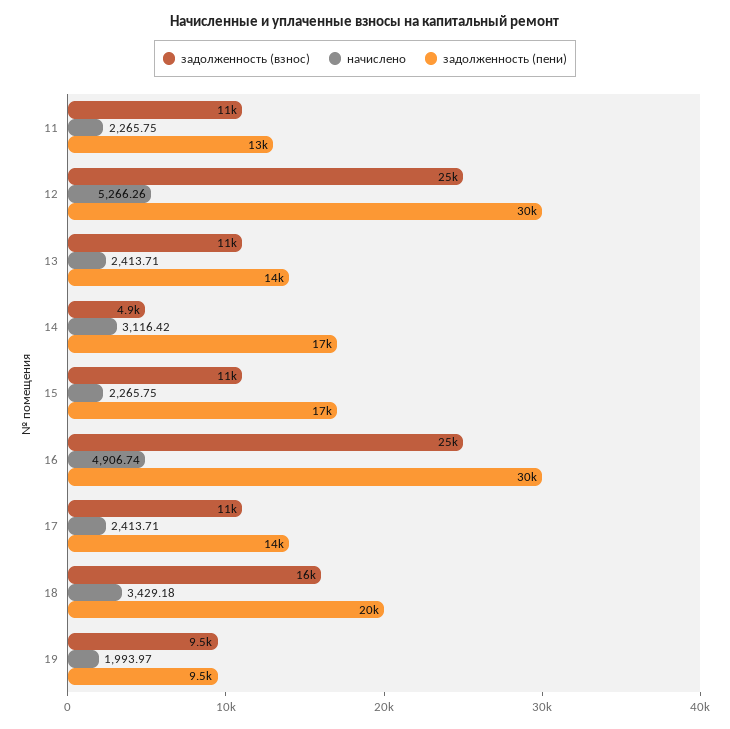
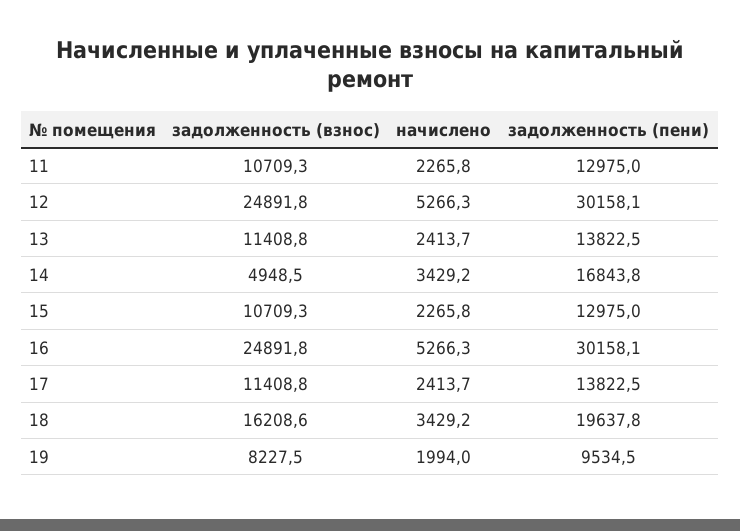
начислено, 14: 3116.42 -> 3429.2
задолженность (пени), 15: 17000 -> 12975
начислено, 16: 4906.74 -> 5266.3
задолженность (взнос), 19: 9500 -> 8227.5

